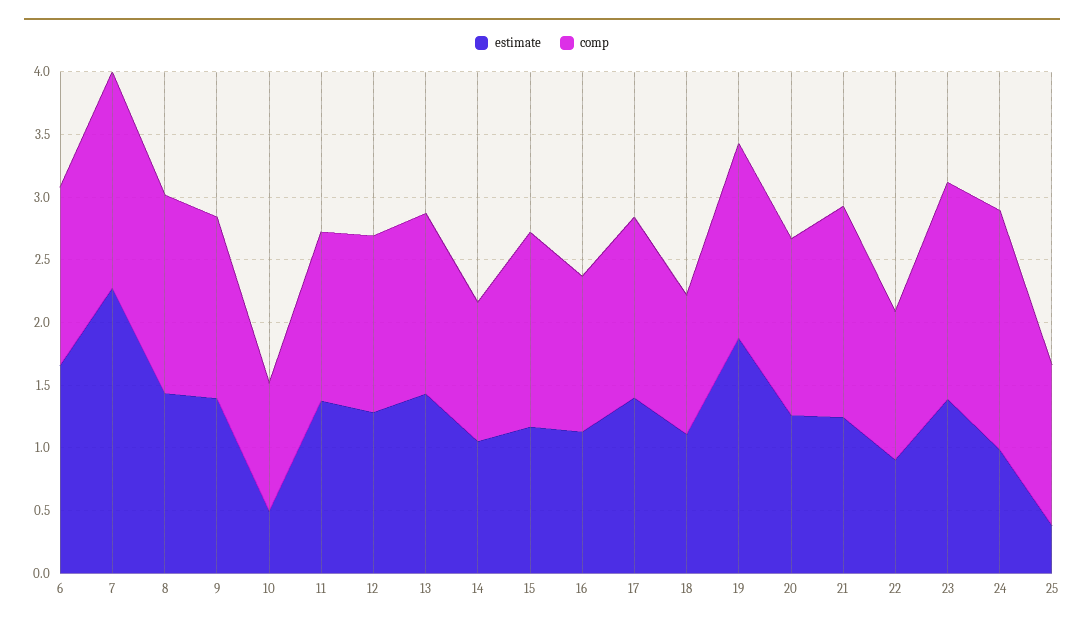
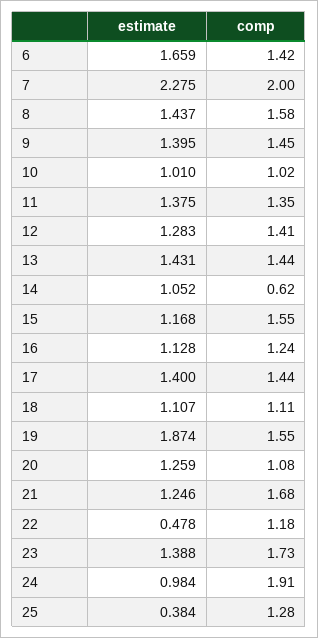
comp, 7: 1.7 -> 2
estimate, 10: 0.5 -> 1.01
comp, 14: 1.1 -> 0.62
comp, 20: 1.4 -> 1.08
estimate, 22: 0.9 -> 0.478

